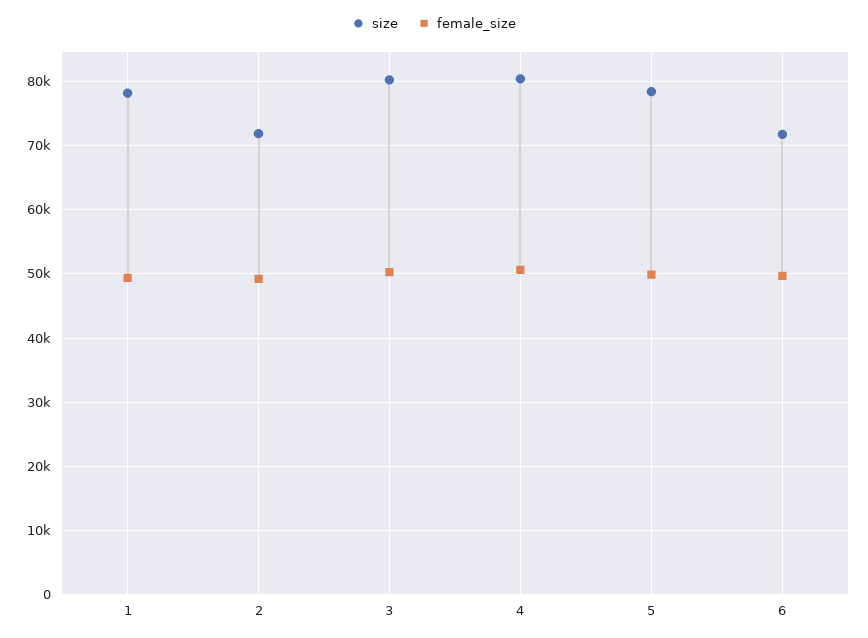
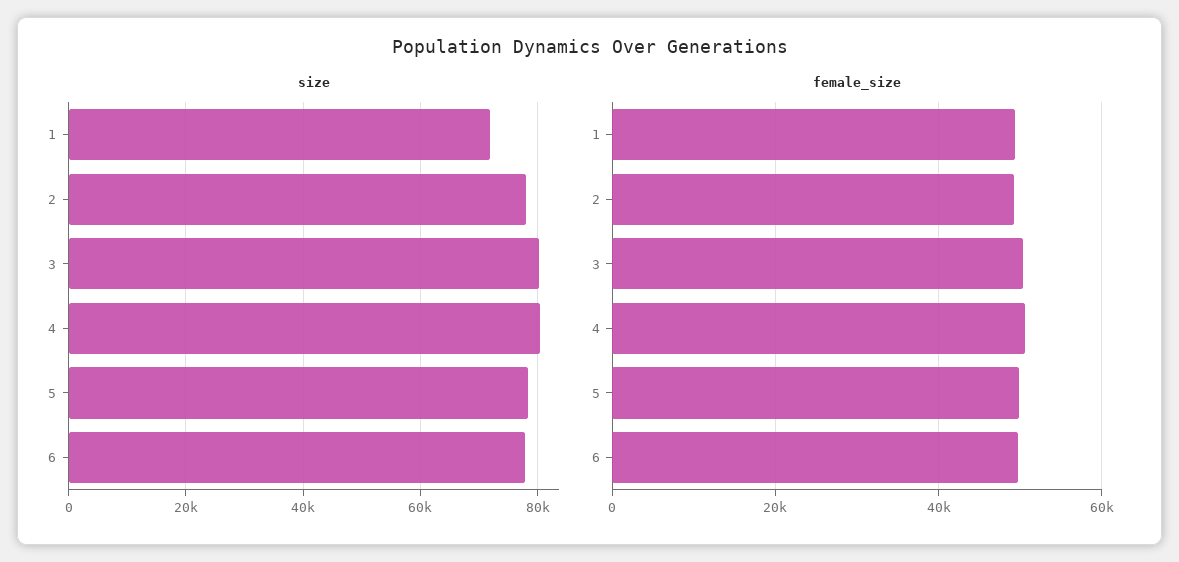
size, 1: 78000 -> 72000
size, 2: 72000 -> 78000
size, 6: 72000 -> 78000

